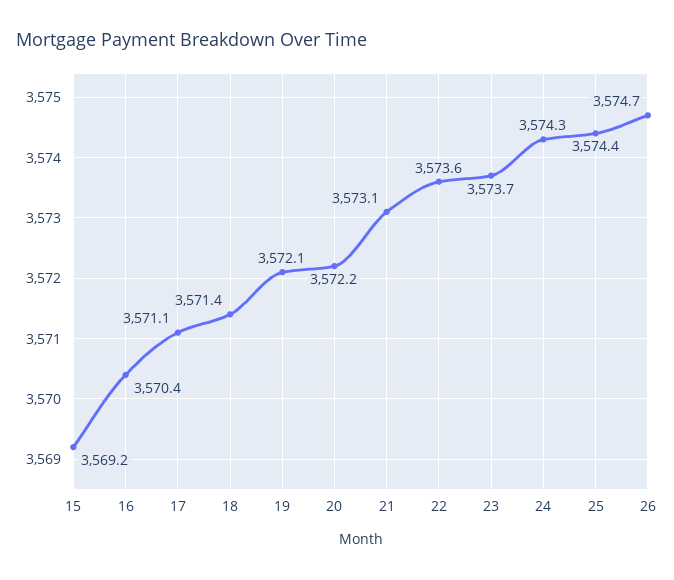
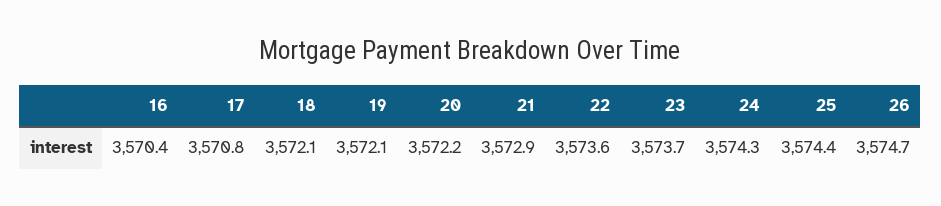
15: 3569.2 -> none
17: 3571.1 -> 3570.8
18: 3571.4 -> 3572.1
21: 3573.1 -> 3572.9

